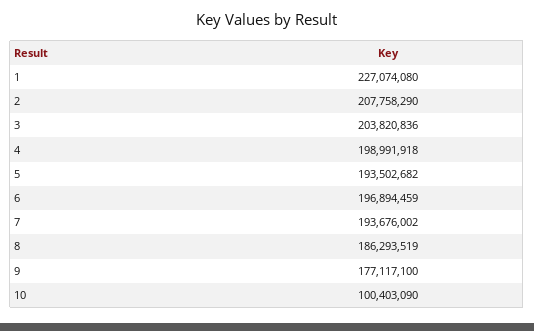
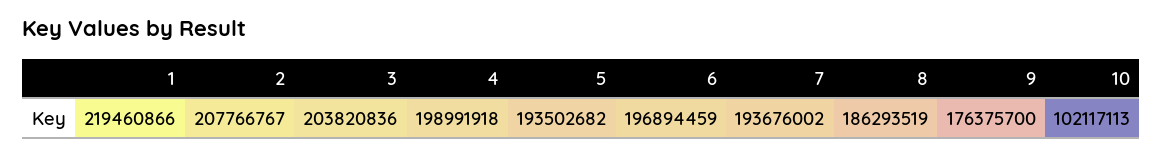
1: 227074080 -> 219460866
2: 207758290 -> 207766767
9: 177117100 -> 176375700
10: 100403090 -> 102117113

